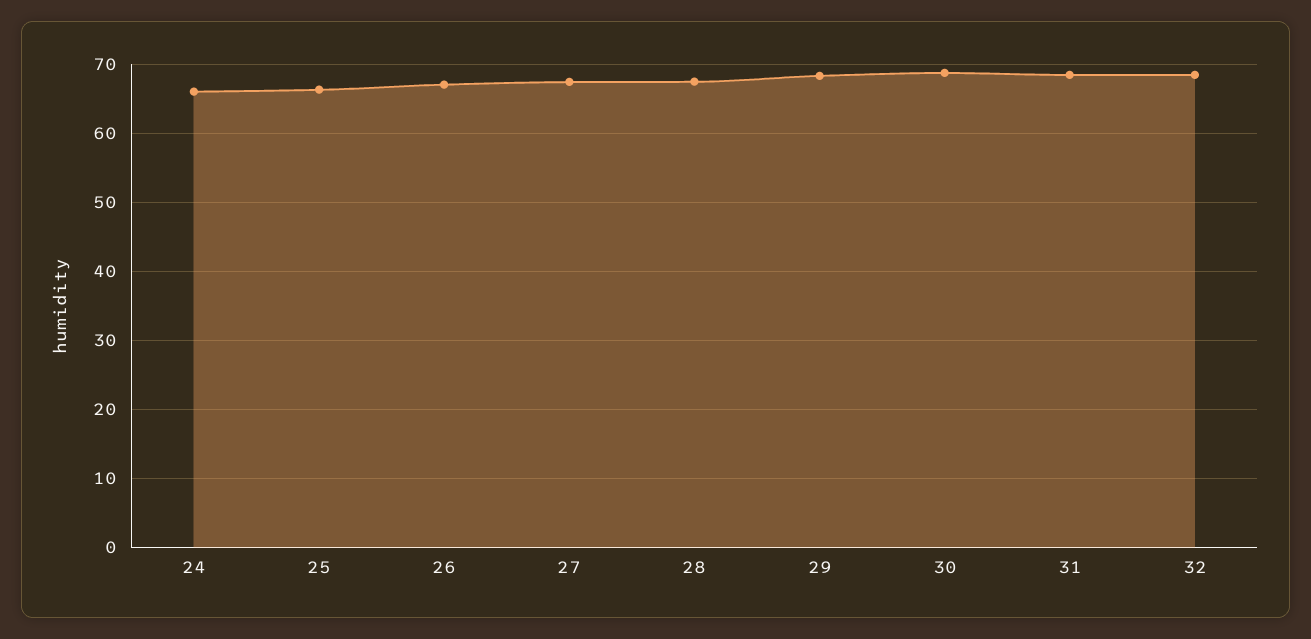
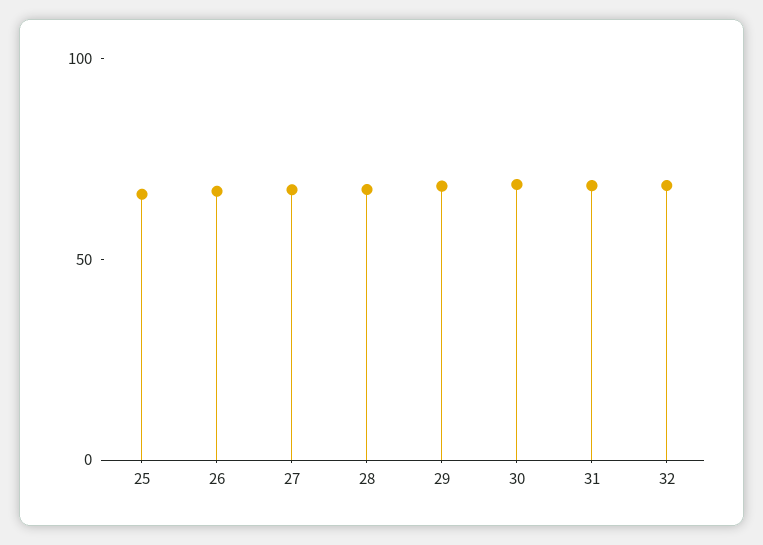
24: 66 -> none

